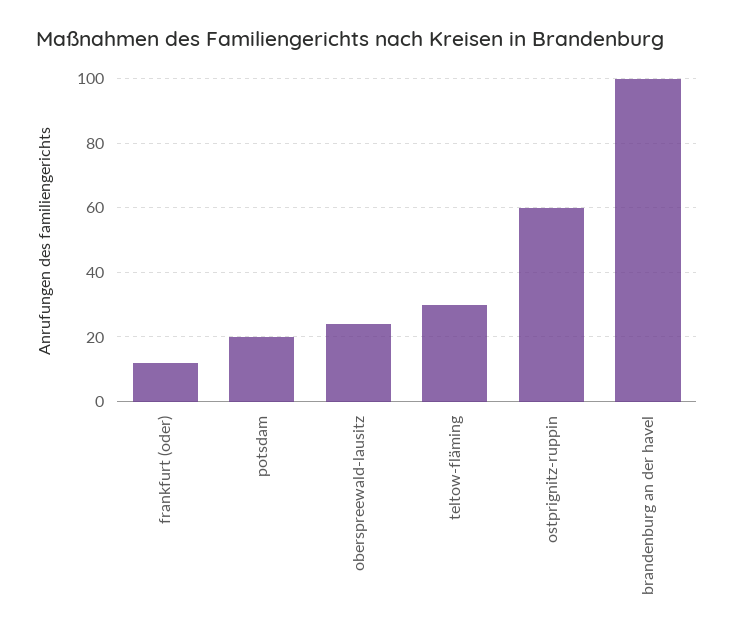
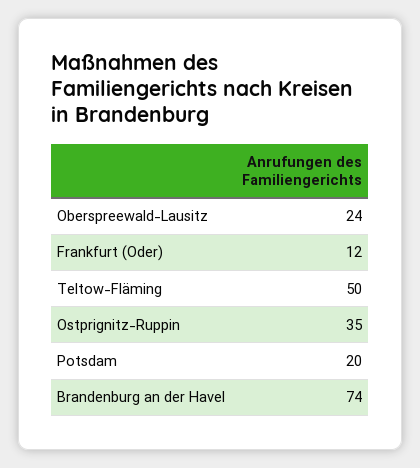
teltow-fläming: 30 -> 50
ostprignitz-ruppin: 60 -> 35
brandenburg an der havel: 100 -> 74

